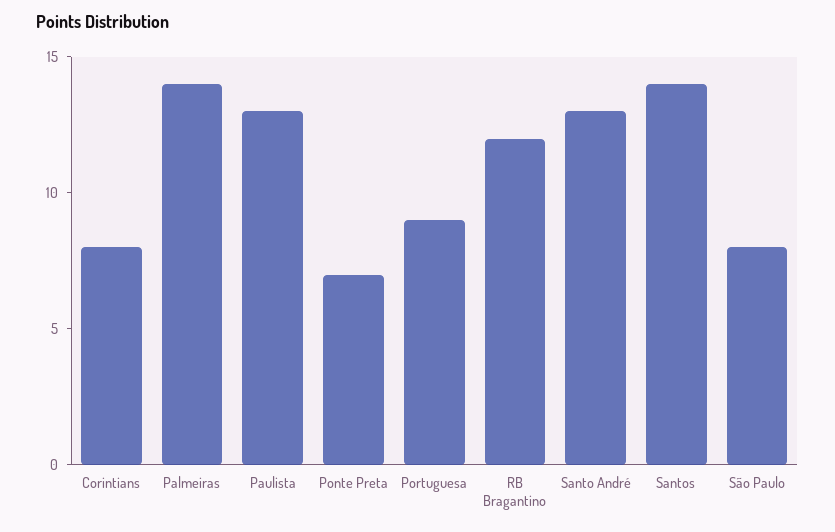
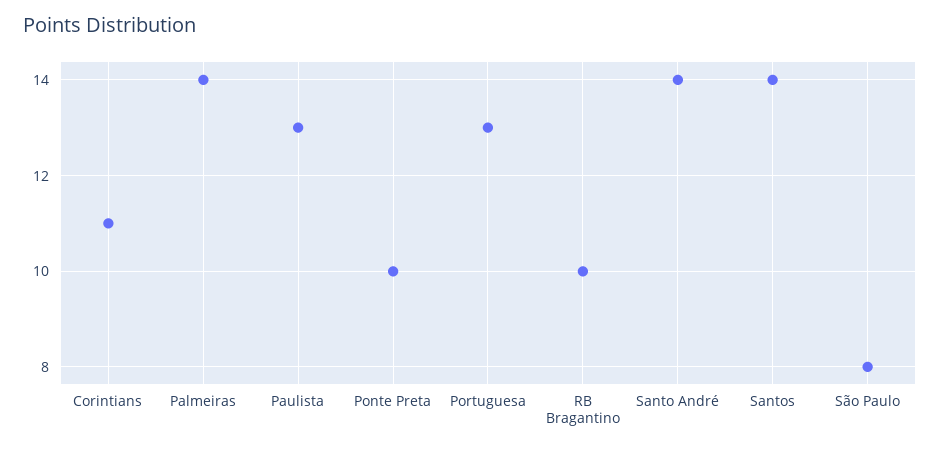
Corintians: 8 -> 11
Ponte Preta: 7 -> 10
Portuguesa: 9 -> 13
RB Bragantino: 12 -> 10
Santo André: 13 -> 14

